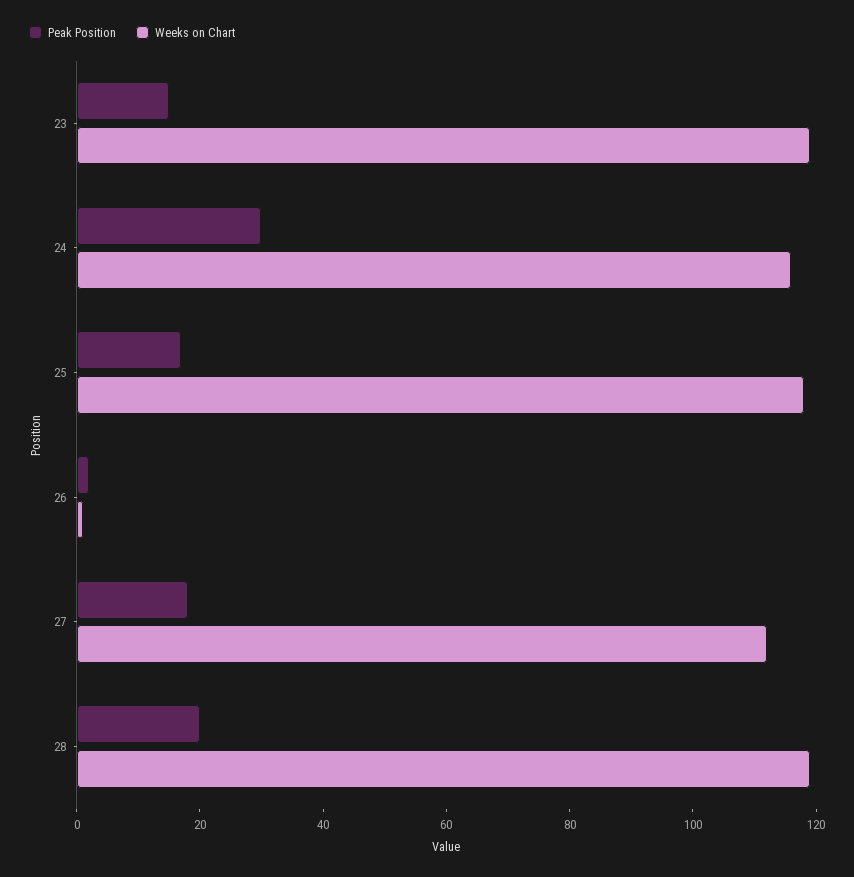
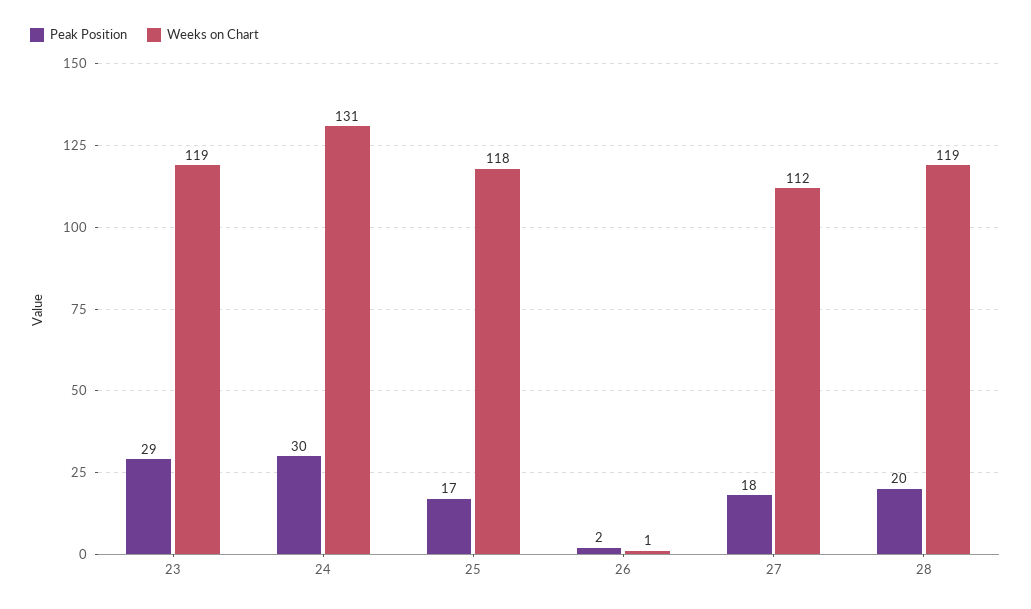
Peak Position, 23: 15 -> 29
Weeks on Chart, 24: 115 -> 131

